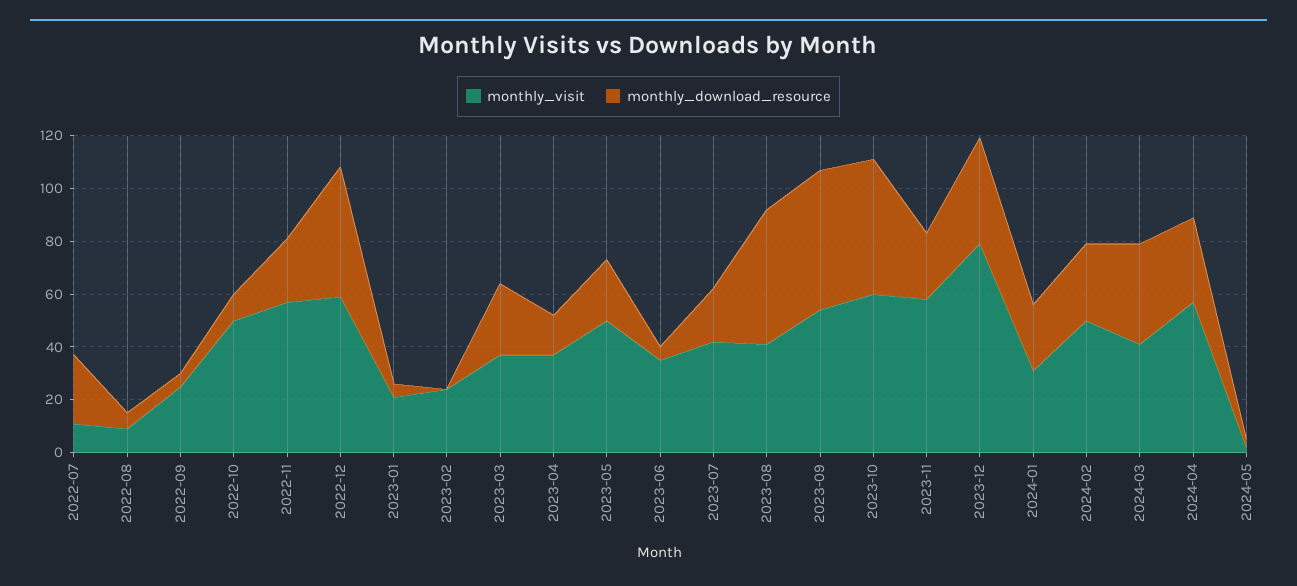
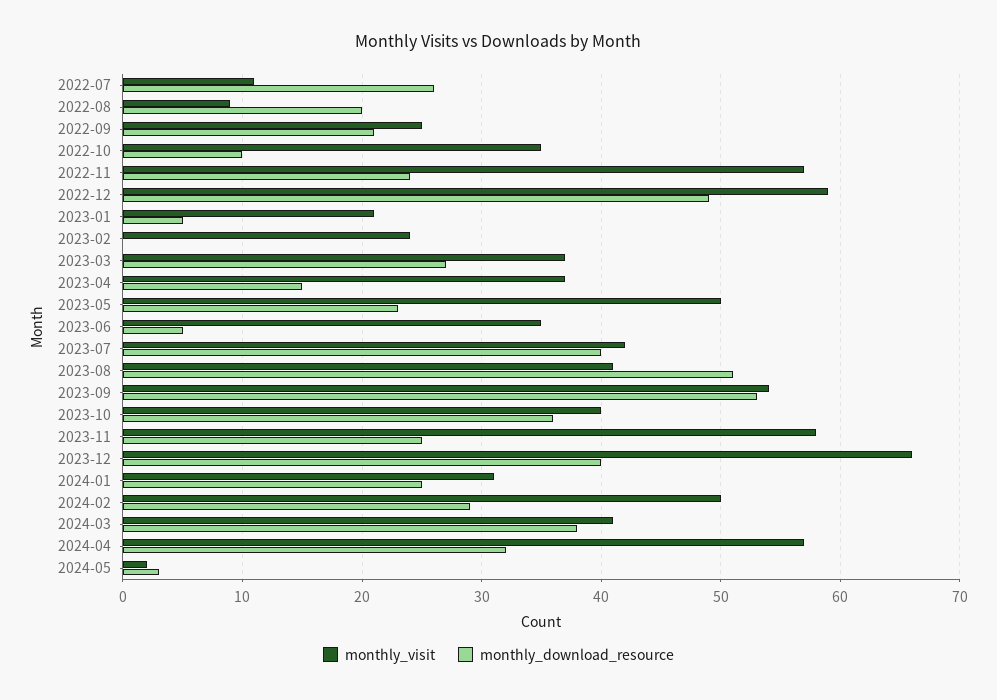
monthly_download_resource, 2022-08: 5 -> 20
monthly_download_resource, 2022-09: 5 -> 21
monthly_visit, 2022-10: 50 -> 35
monthly_download_resource, 2023-07: 20 -> 40
monthly_visit, 2023-10: 60 -> 40
monthly_download_resource, 2023-10: 50 -> 36
monthly_visit, 2023-12: 80 -> 66

